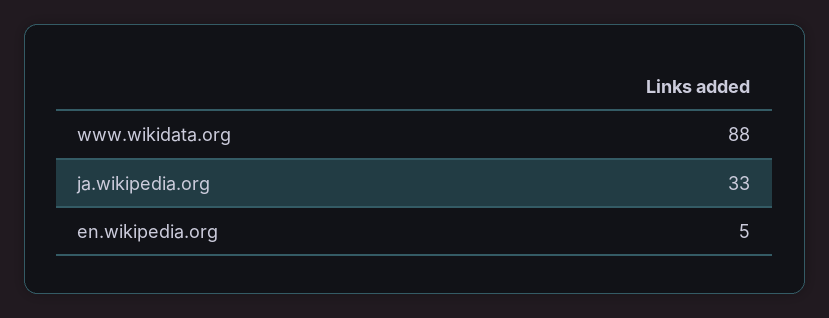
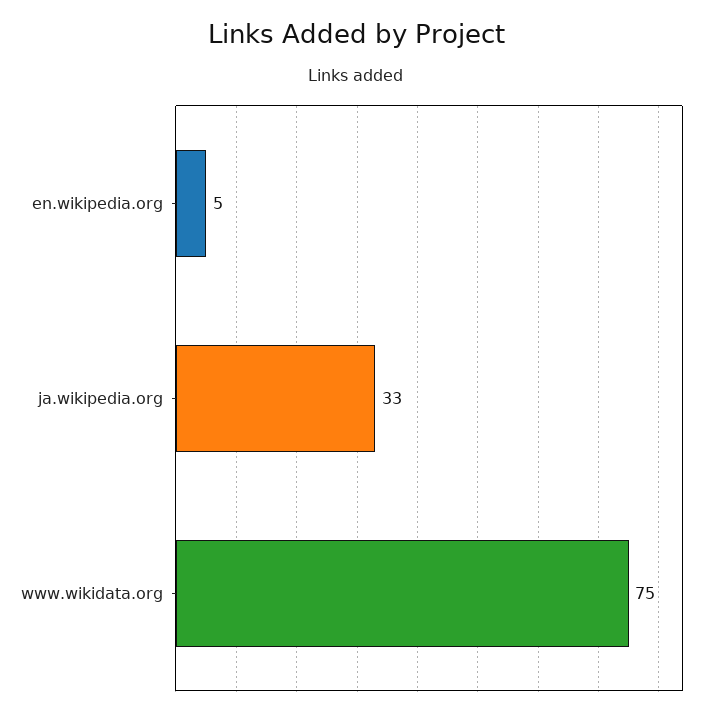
www.wikidata.org: 88 -> 75

